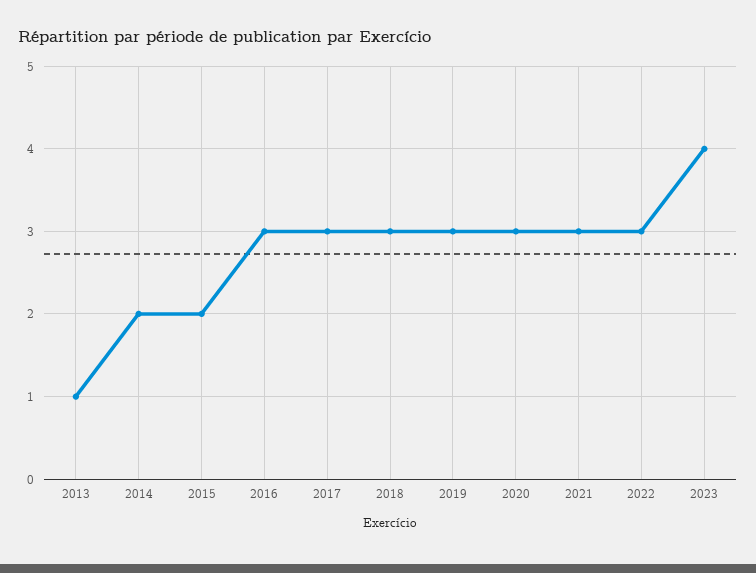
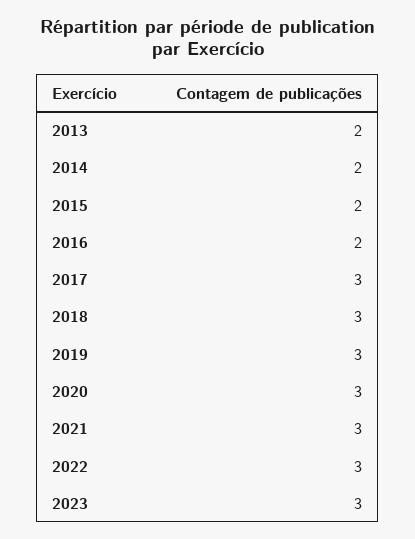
2013: 1 -> 2
2016: 3 -> 2
2023: 4 -> 3

